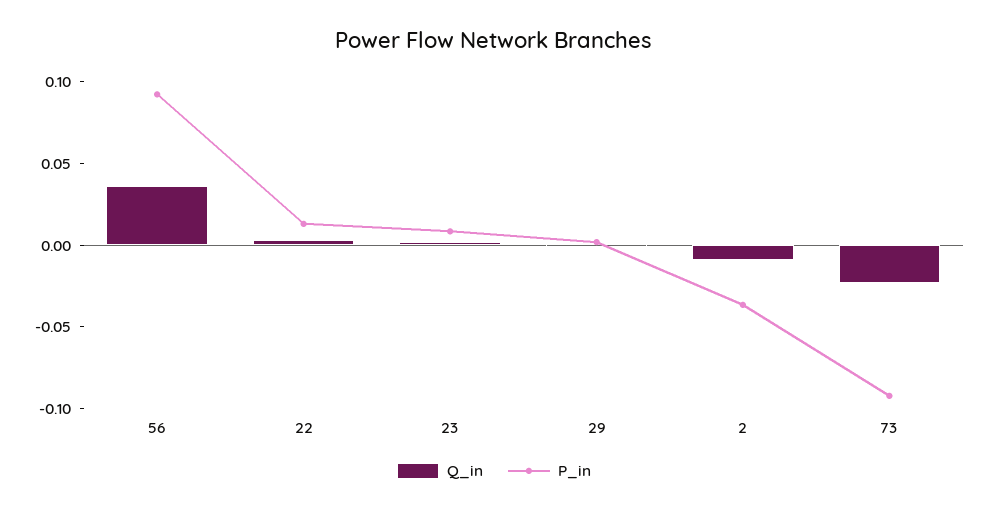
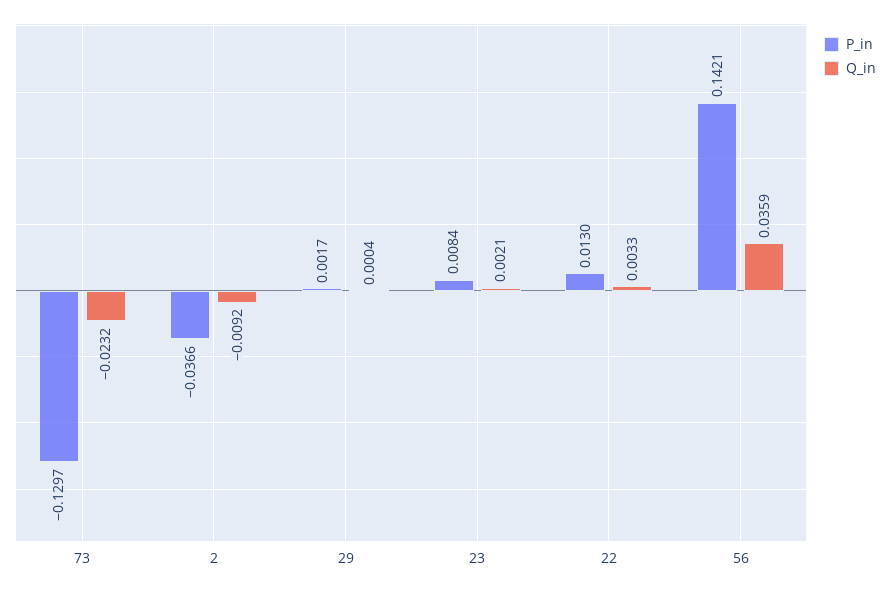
P_in, 56: 0.09 -> 0.1421
P_in, 73: -0.09 -> -0.1297

